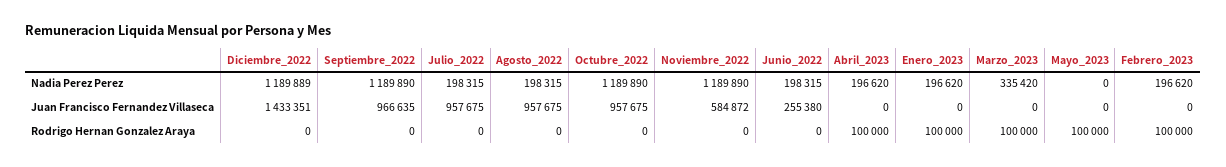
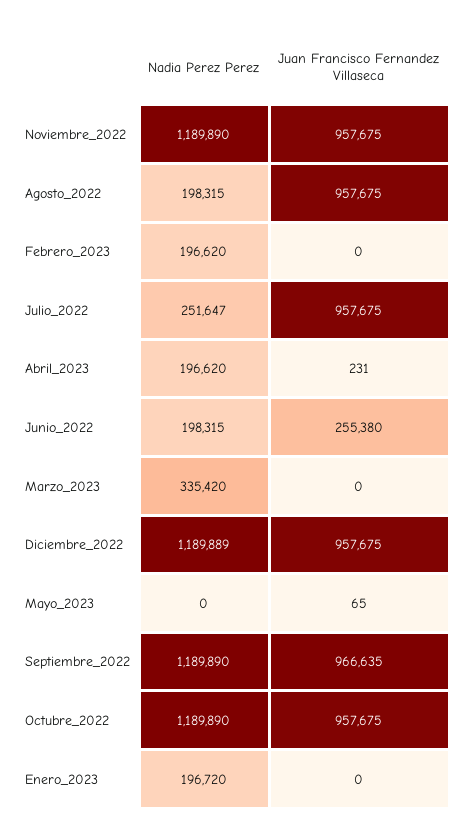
Julio_2022, Nadia Perez Perez: 198315 -> 251647
Enero_2023, Nadia Perez Perez: 196620 -> 196720
Diciembre_2022, Juan Francisco Fernandez Villaseca: 1433351 -> 957675
Noviembre_2022, Juan Francisco Fernandez Villaseca: 584872 -> 957675
Abril_2023, Juan Francisco Fernandez Villaseca: 0 -> 231
Mayo_2023, Juan Francisco Fernandez Villaseca: 0 -> 65
Diciembre_2022, Rodrigo Hernan Gonzalez Araya: 0 -> none
Septiembre_2022, Rodrigo Hernan Gonzalez Araya: 0 -> none
Julio_2022, Rodrigo Hernan Gonzalez Araya: 0 -> none
Agosto_2022, Rodrigo Hernan Gonzalez Araya: 0 -> none
Octubre_2022, Rodrigo Hernan Gonzalez Araya: 0 -> none
Noviembre_2022, Rodrigo Hernan Gonzalez Araya: 0 -> none
Junio_2022, Rodrigo Hernan Gonzalez Araya: 0 -> none
Abril_2023, Rodrigo Hernan Gonzalez Araya: 100000 -> none
Enero_2023, Rodrigo Hernan Gonzalez Araya: 100000 -> none
Marzo_2023, Rodrigo Hernan Gonzalez Araya: 100000 -> none
Mayo_2023, Rodrigo Hernan Gonzalez Araya: 100000 -> none
Febrero_2023, Rodrigo Hernan Gonzalez Araya: 100000 -> none

